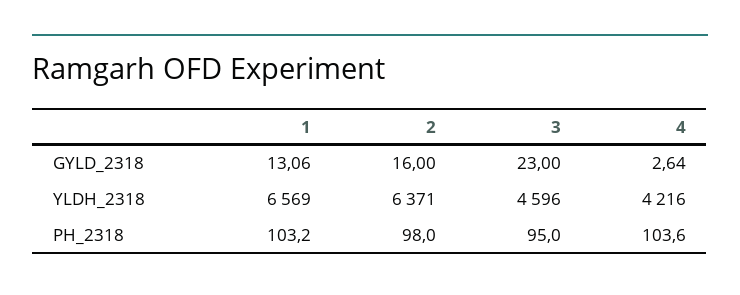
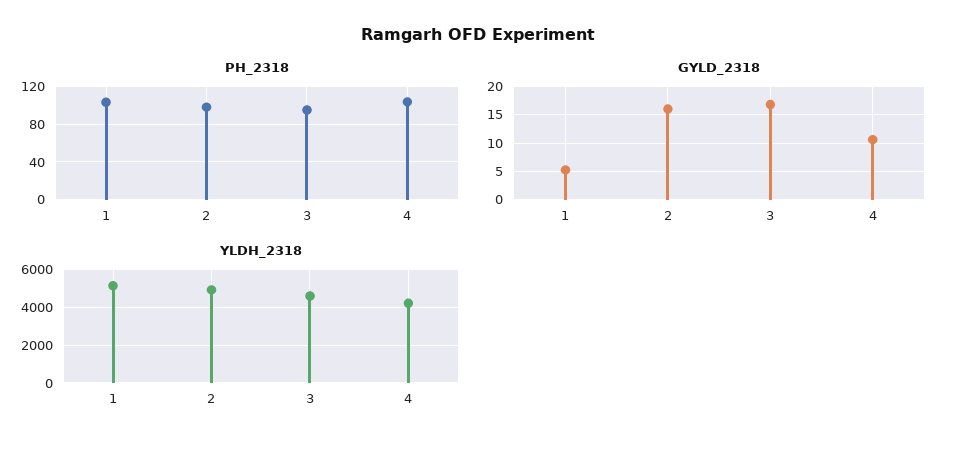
GYLD_2318, 1: 13.06 -> 5
GYLD_2318, 3: 23 -> 17.5
GYLD_2318, 4: 2.64 -> 10
YLDH_2318, 1: 6569 -> 5000
YLDH_2318, 2: 6371 -> 5000

